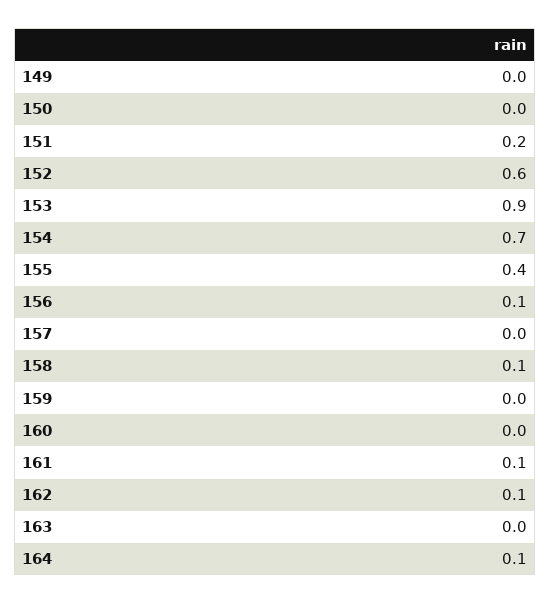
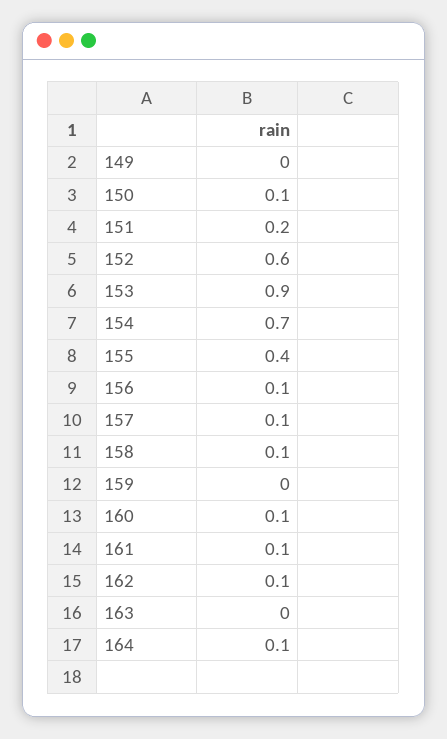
150: 0 -> 0.1
157: 0 -> 0.1
160: 0 -> 0.1

